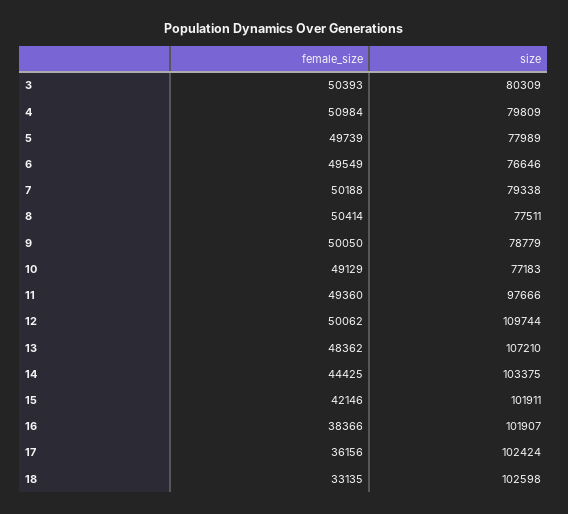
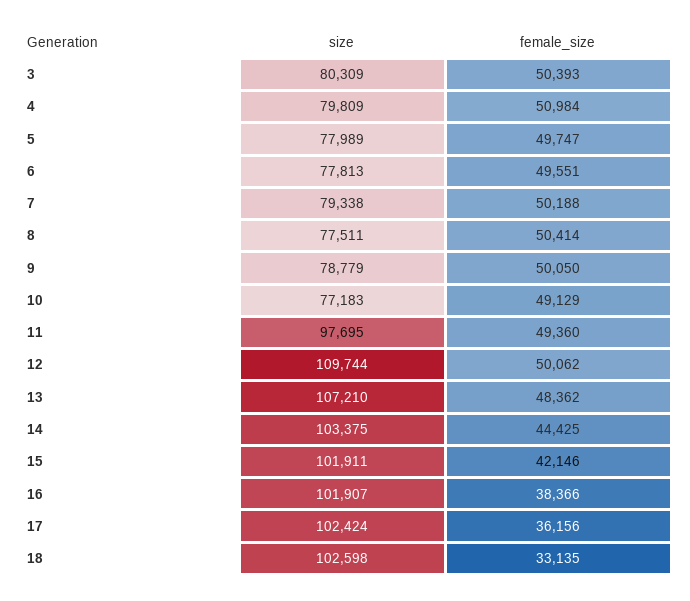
female_size, 5: 49739 -> 49747
female_size, 6: 49549 -> 49551
size, 6: 76646 -> 77813
size, 11: 97666 -> 97695

